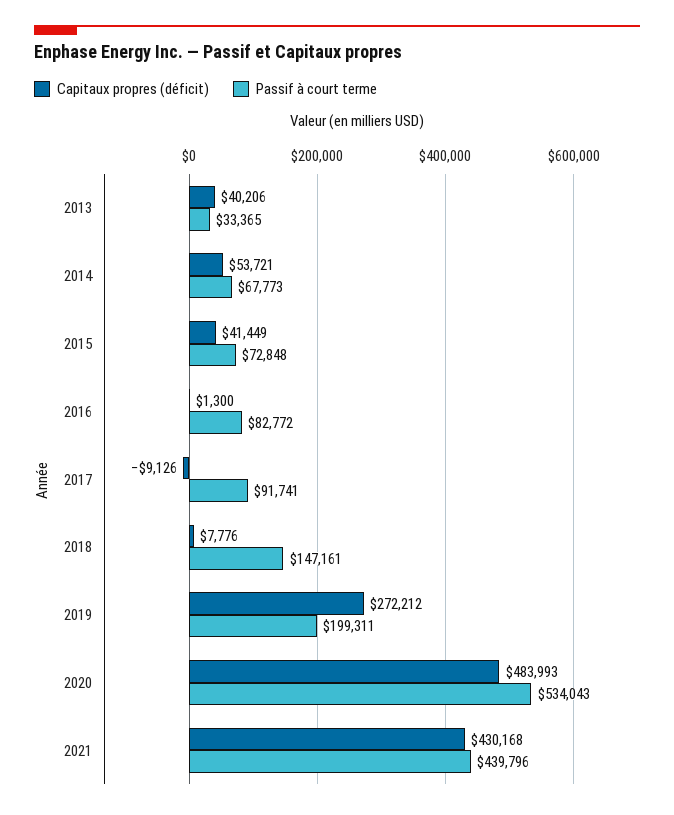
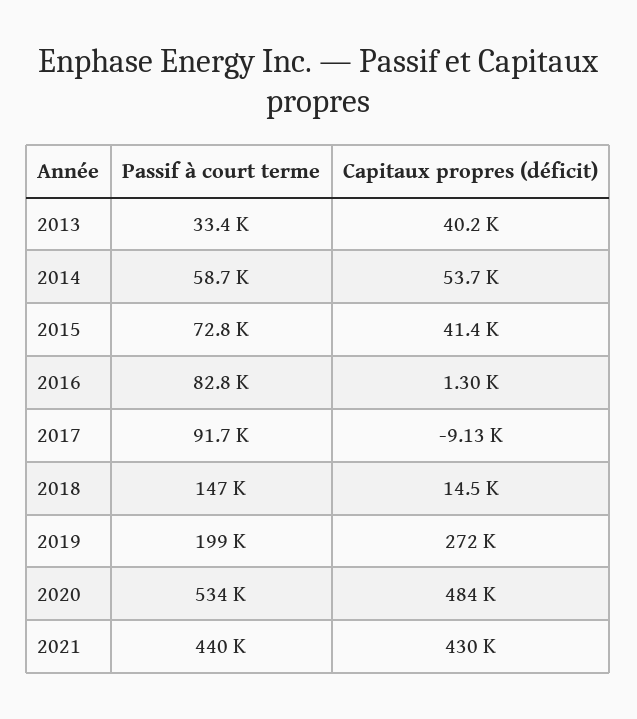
Passif à court terme, 2014: 67773 -> 58700
Capitaux propres (déficit), 2018: 7776 -> 14500

